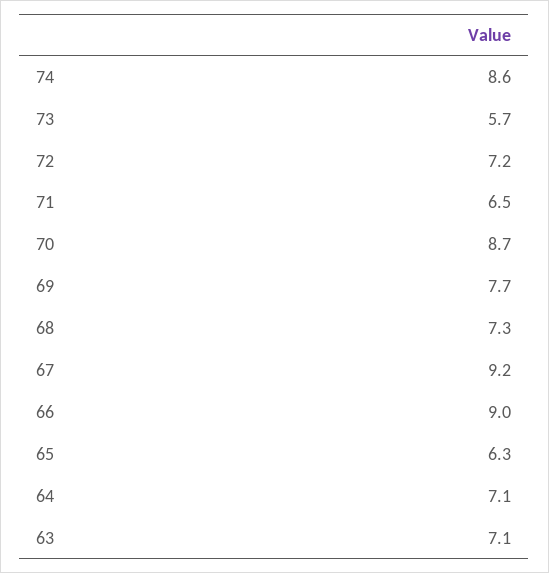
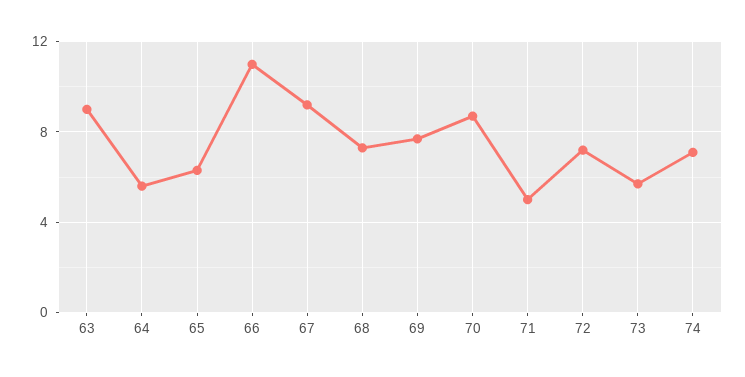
74: 8.6 -> 7
71: 6.5 -> 5
66: 9 -> 11
64: 7.1 -> 5.5
63: 7.1 -> 9

